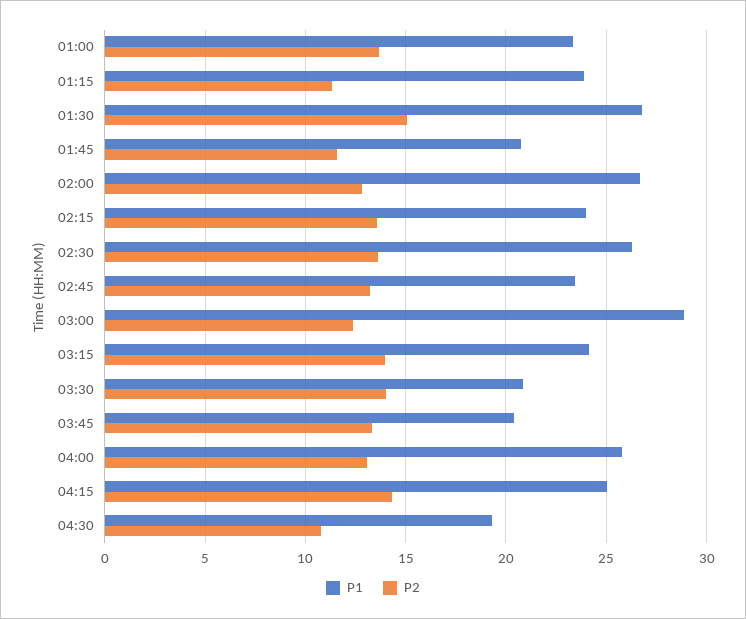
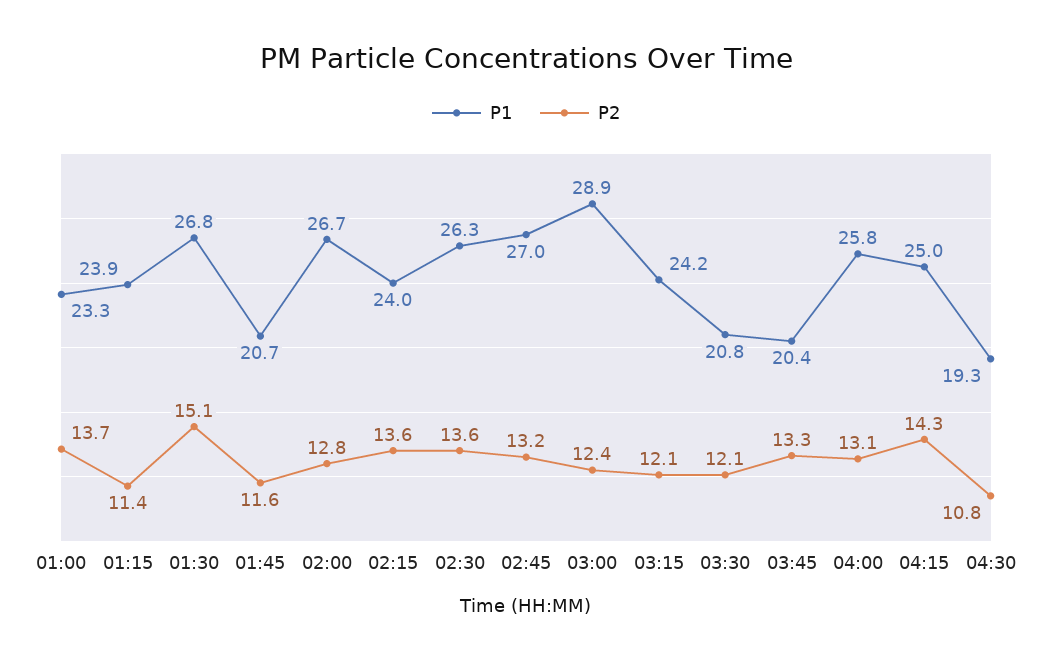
P1, 02:45: 23.5 -> 27
P2, 03:15: 14 -> 12.1
P2, 03:30: 14 -> 12.1

